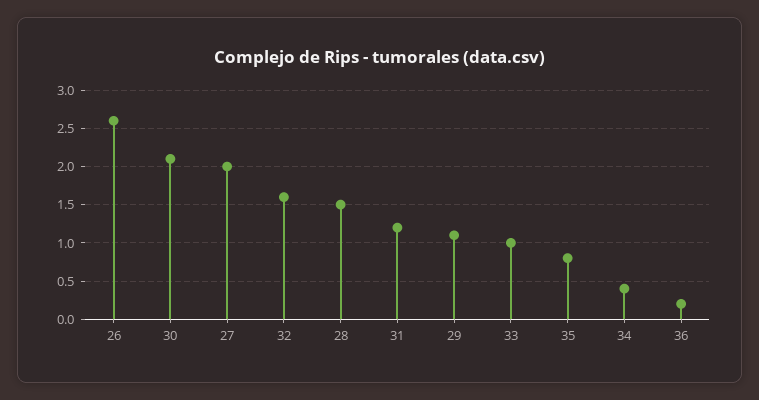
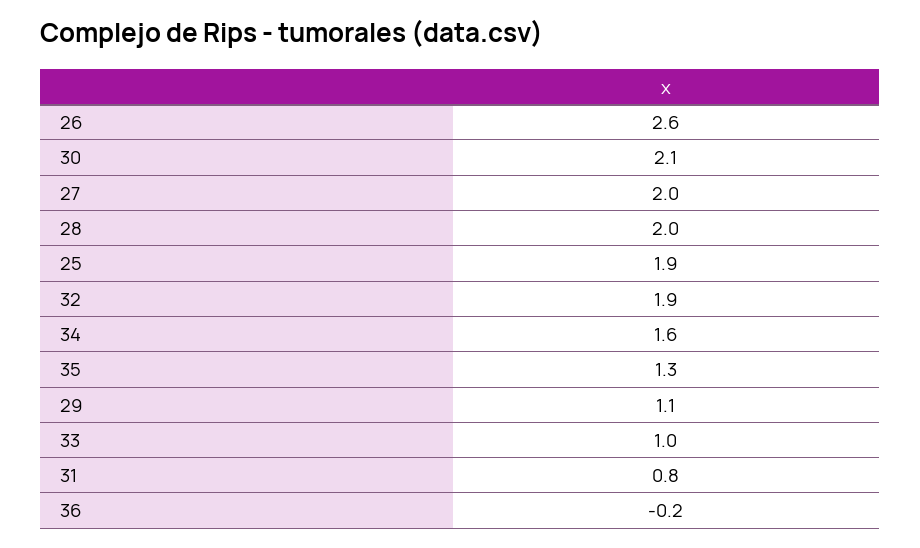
32: 1.6 -> 1.9
28: 1.5 -> 2
31: 1.2 -> 0.8
35: 0.8 -> 1.3
34: 0.4 -> 1.6
36: 0.2 -> -0.2
25: none -> 1.9

